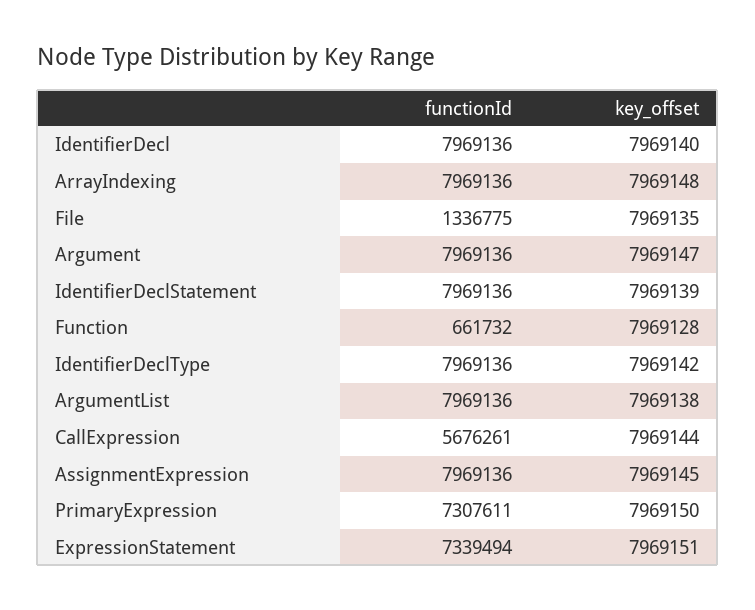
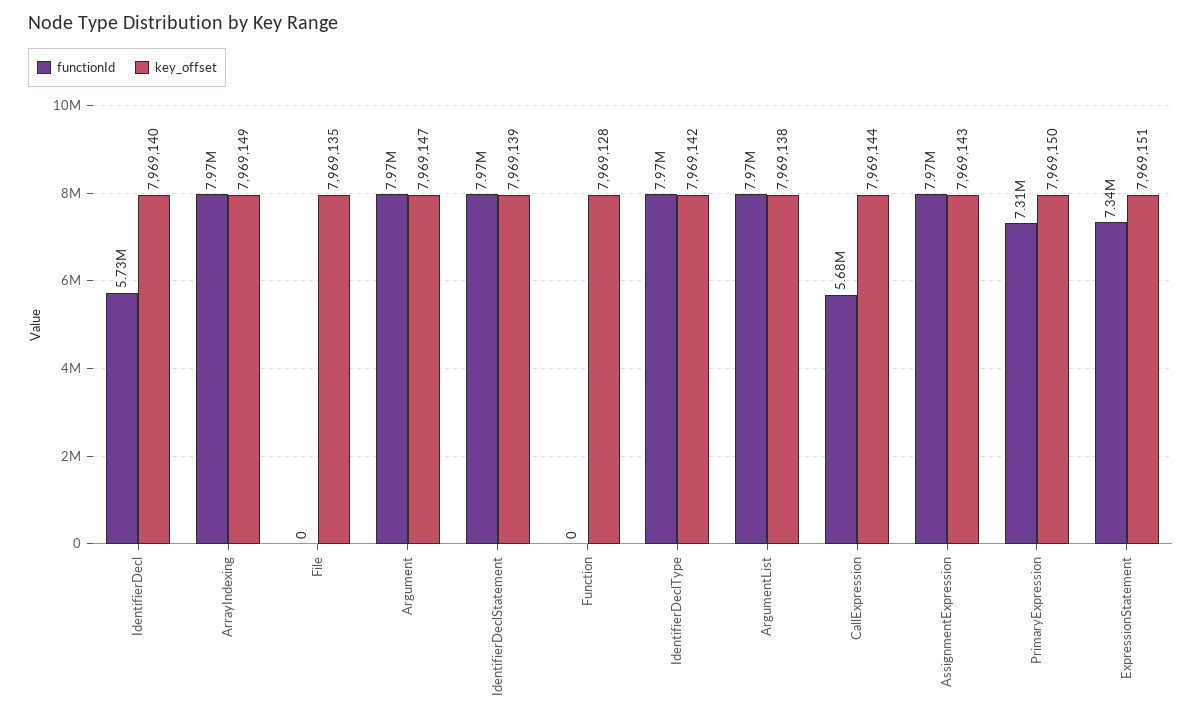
functionId, IdentifierDecl: 7969136 -> 5730000
key_offset, ArrayIndexing: 7969148 -> 7969149
functionId, File: 1336775 -> 0
functionId, Function: 661732 -> 0
key_offset, AssignmentExpression: 7969145 -> 7969143

